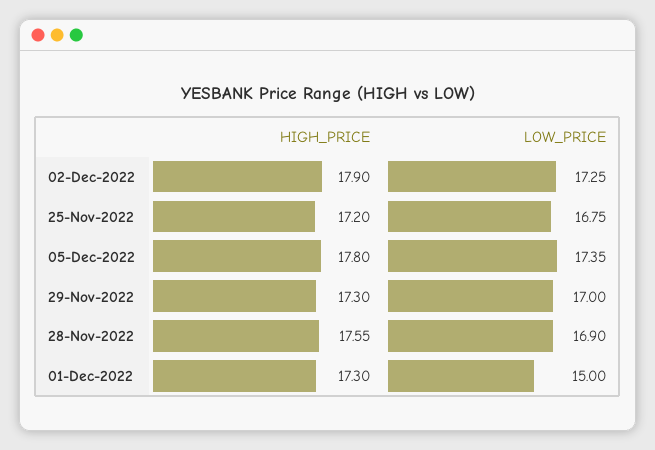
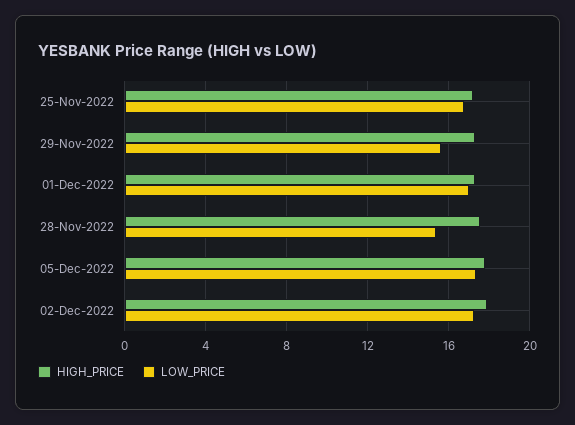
LOW_PRICE, 29-Nov-2022: 17 -> 15.5
LOW_PRICE, 28-Nov-2022: 16.9 -> 15.5
LOW_PRICE, 01-Dec-2022: 15 -> 17

